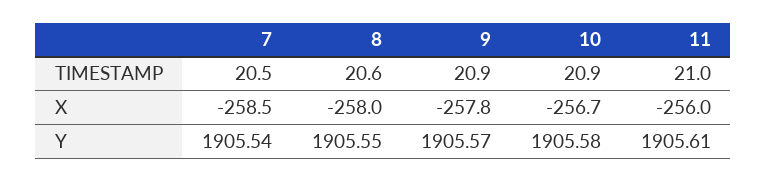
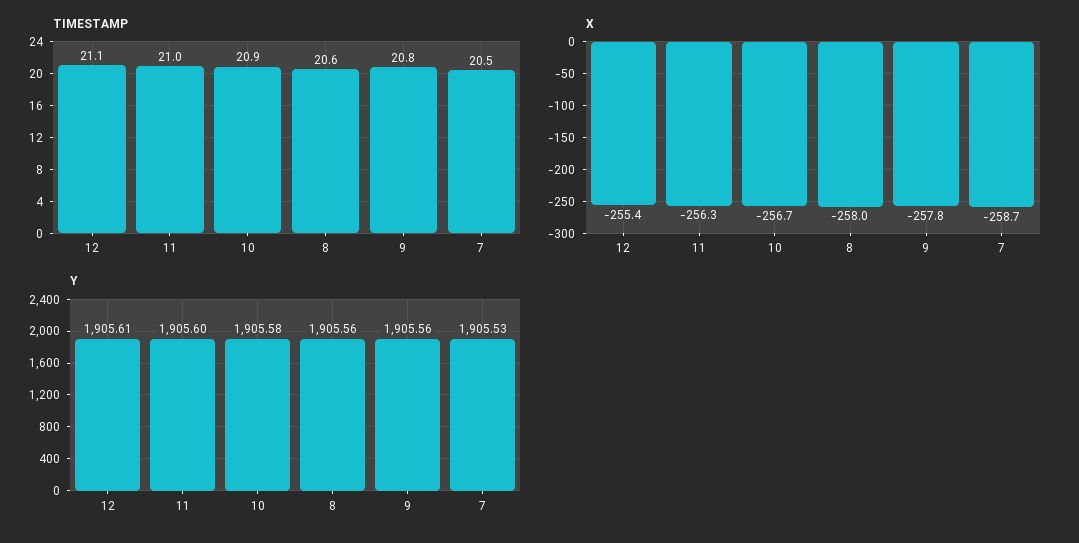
TIMESTAMP, 9: 20.9 -> 20.8
X, 7: -258.5 -> -258.7
X, 11: -256 -> -256.3
Y, 7: 1905.54 -> 1905.53
Y, 8: 1905.55 -> 1905.56
Y, 9: 1905.57 -> 1905.56
Y, 11: 1905.61 -> 1905.6
TIMESTAMP, 12: none -> 21.1
X, 12: none -> -255.4
Y, 12: none -> 1905.61

